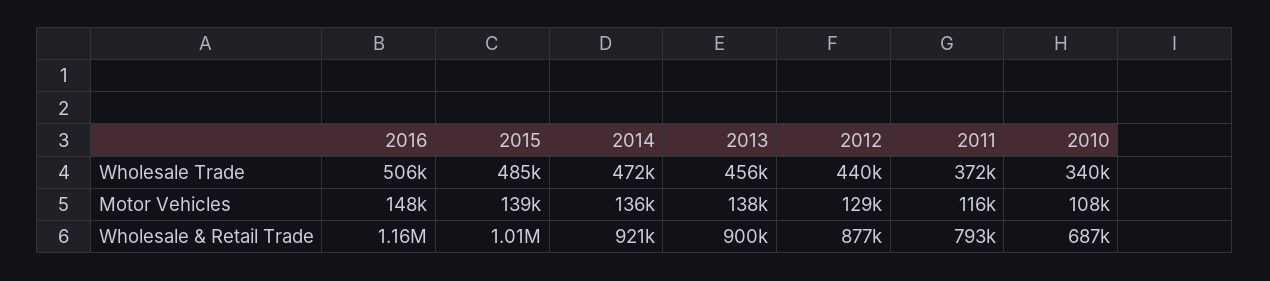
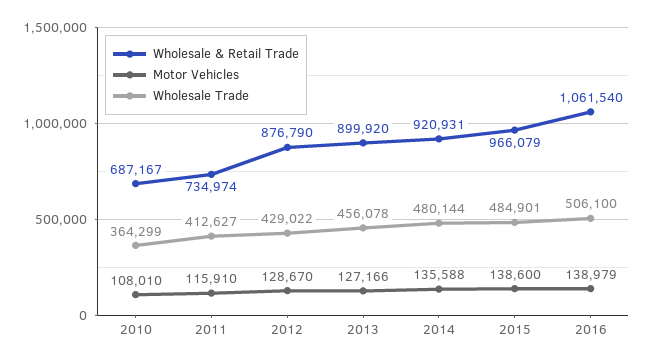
Wholesale Trade, 2014: 472000 -> 480144
Wholesale Trade, 2012: 440000 -> 429022
Wholesale Trade, 2011: 372000 -> 412627
Wholesale Trade, 2010: 340000 -> 364299
Motor Vehicles, 2016: 148000 -> 138979
Motor Vehicles, 2013: 138000 -> 127166
Wholesale & Retail Trade, 2016: 1160000 -> 1061540
Wholesale & Retail Trade, 2015: 1010000 -> 966079
Wholesale & Retail Trade, 2011: 793000 -> 734974

